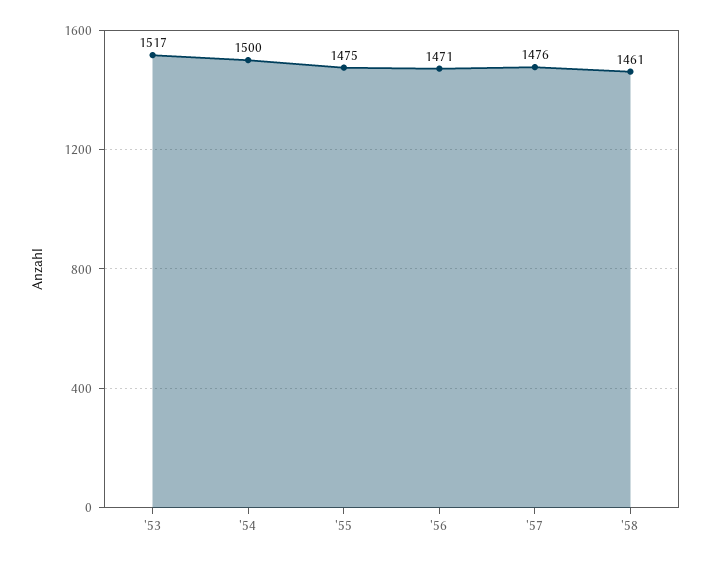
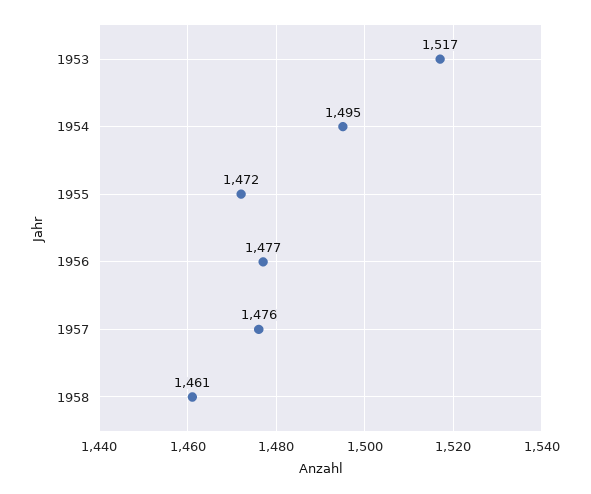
'54: 1500 -> 1495
'55: 1475 -> 1472
'56: 1471 -> 1477

